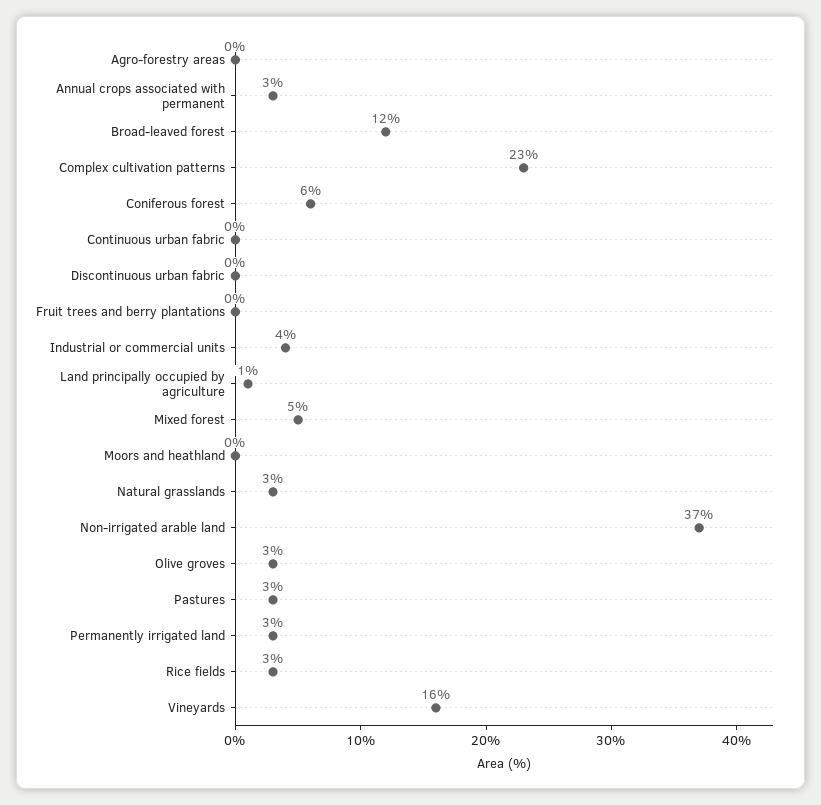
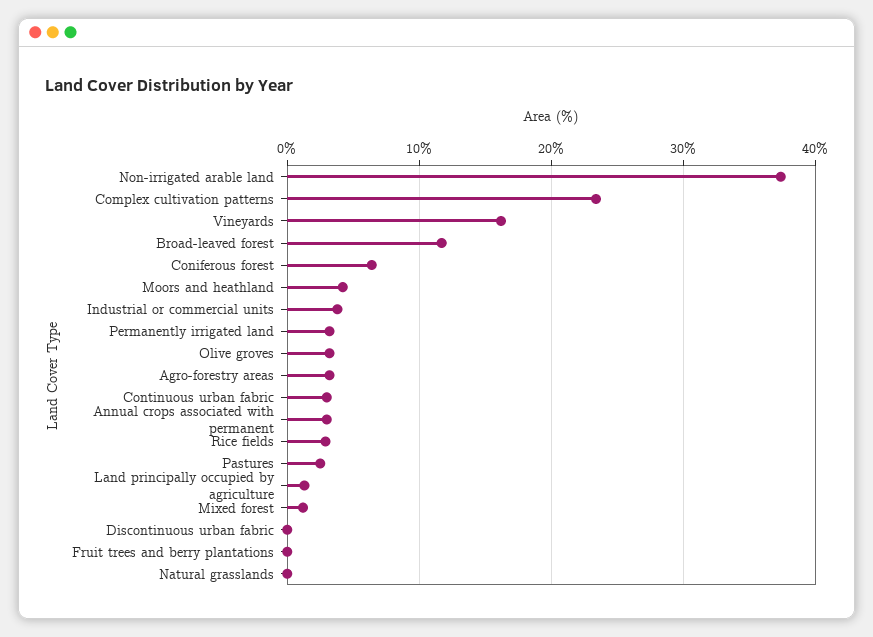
Agro-forestry areas: 0 -> 3
Continuous urban fabric: 0 -> 3
Mixed forest: 5 -> 1
Moors and heathland: 0 -> 4
Natural grasslands: 3 -> 0

